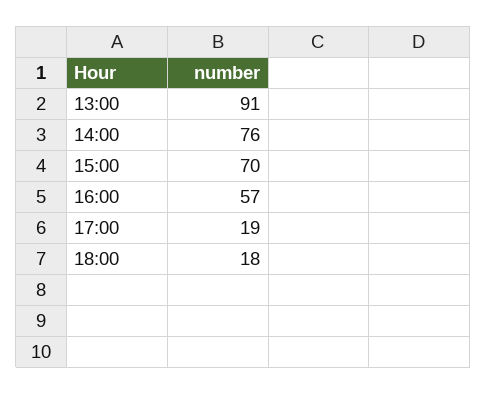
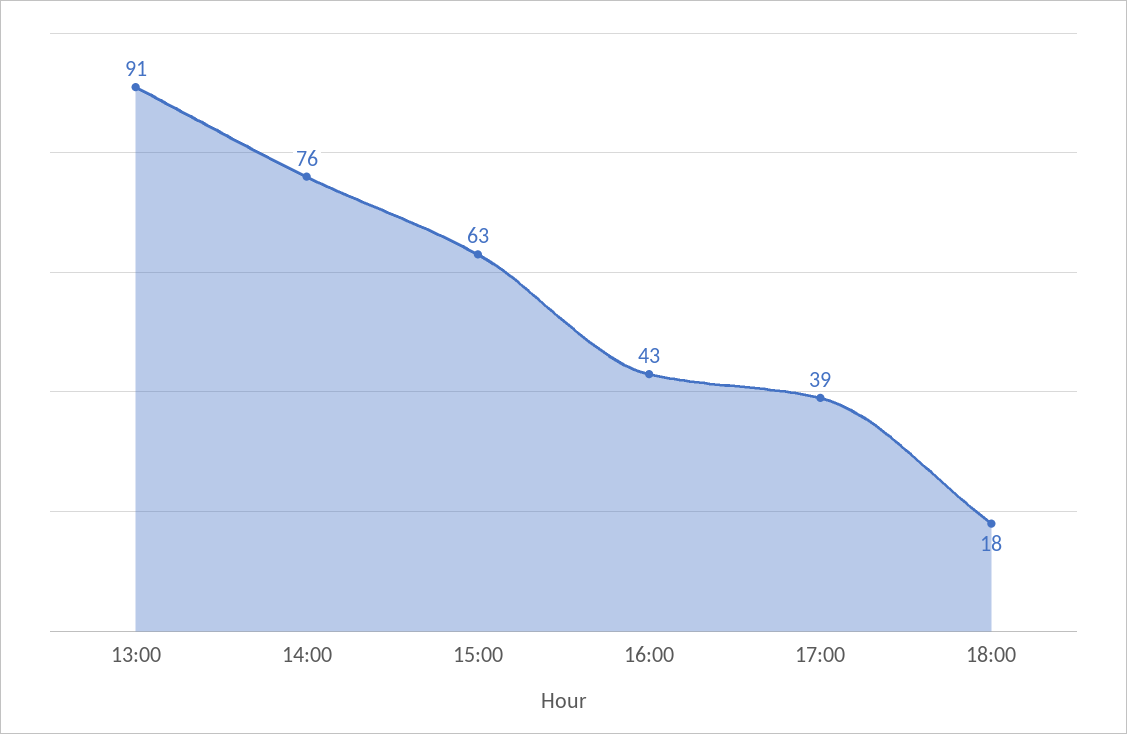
15:00: 70 -> 63
16:00: 57 -> 43
17:00: 19 -> 39

